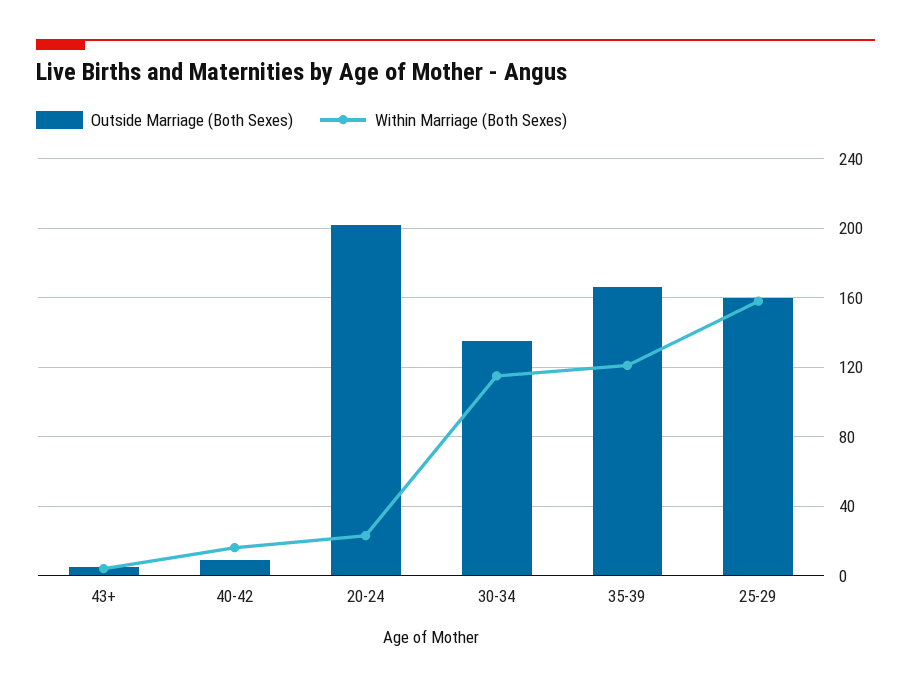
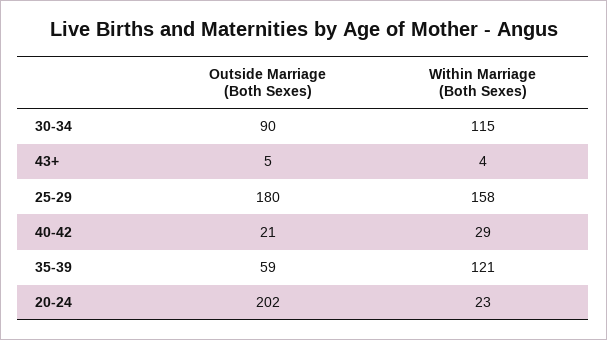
Outside Marriage (Both Sexes), 40-42: 10 -> 21
Within Marriage (Both Sexes), 40-42: 15 -> 29
Outside Marriage (Both Sexes), 30-34: 135 -> 90
Outside Marriage (Both Sexes), 35-39: 165 -> 59
Outside Marriage (Both Sexes), 25-29: 160 -> 180

